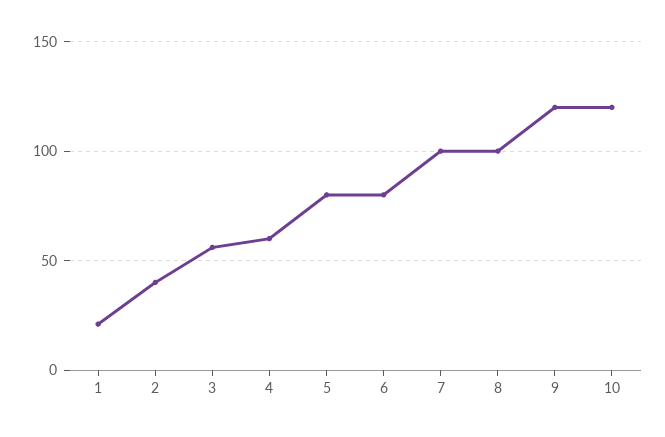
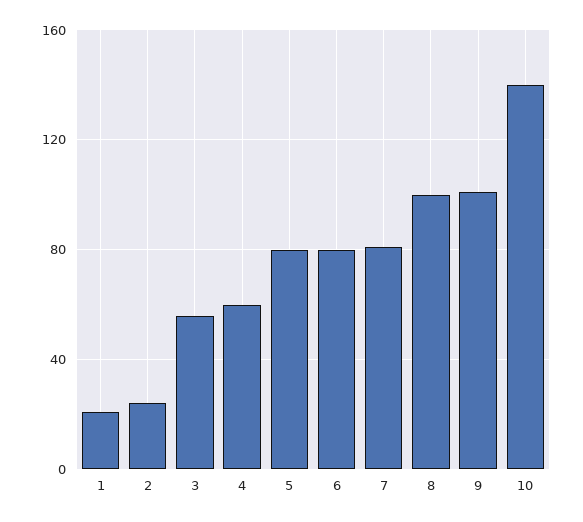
2: 40 -> 25
7: 100 -> 80
9: 120 -> 100
10: 120 -> 140

